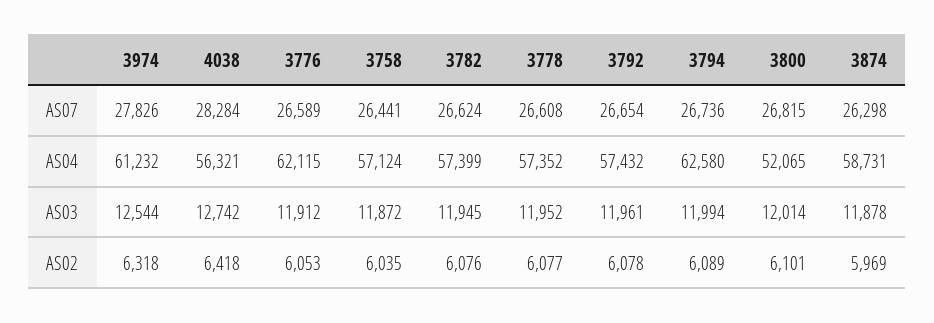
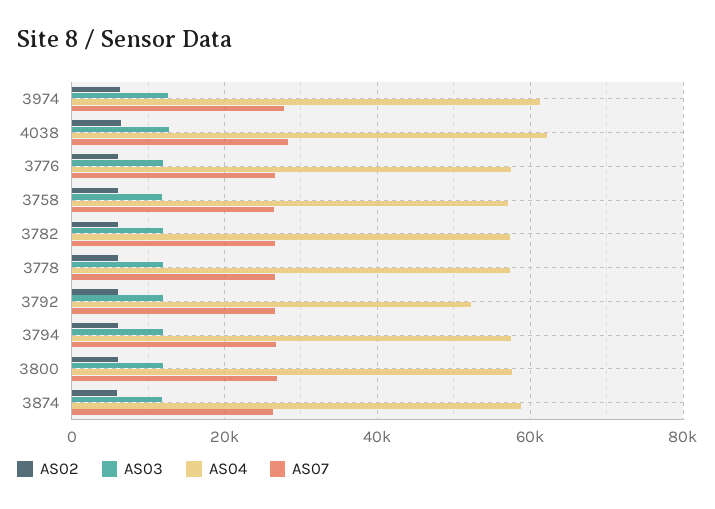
AS04, 4038: 56321 -> 62000
AS04, 3776: 62115 -> 58000
AS04, 3792: 57432 -> 52000
AS04, 3794: 62580 -> 58000
AS04, 3800: 52065 -> 58000

